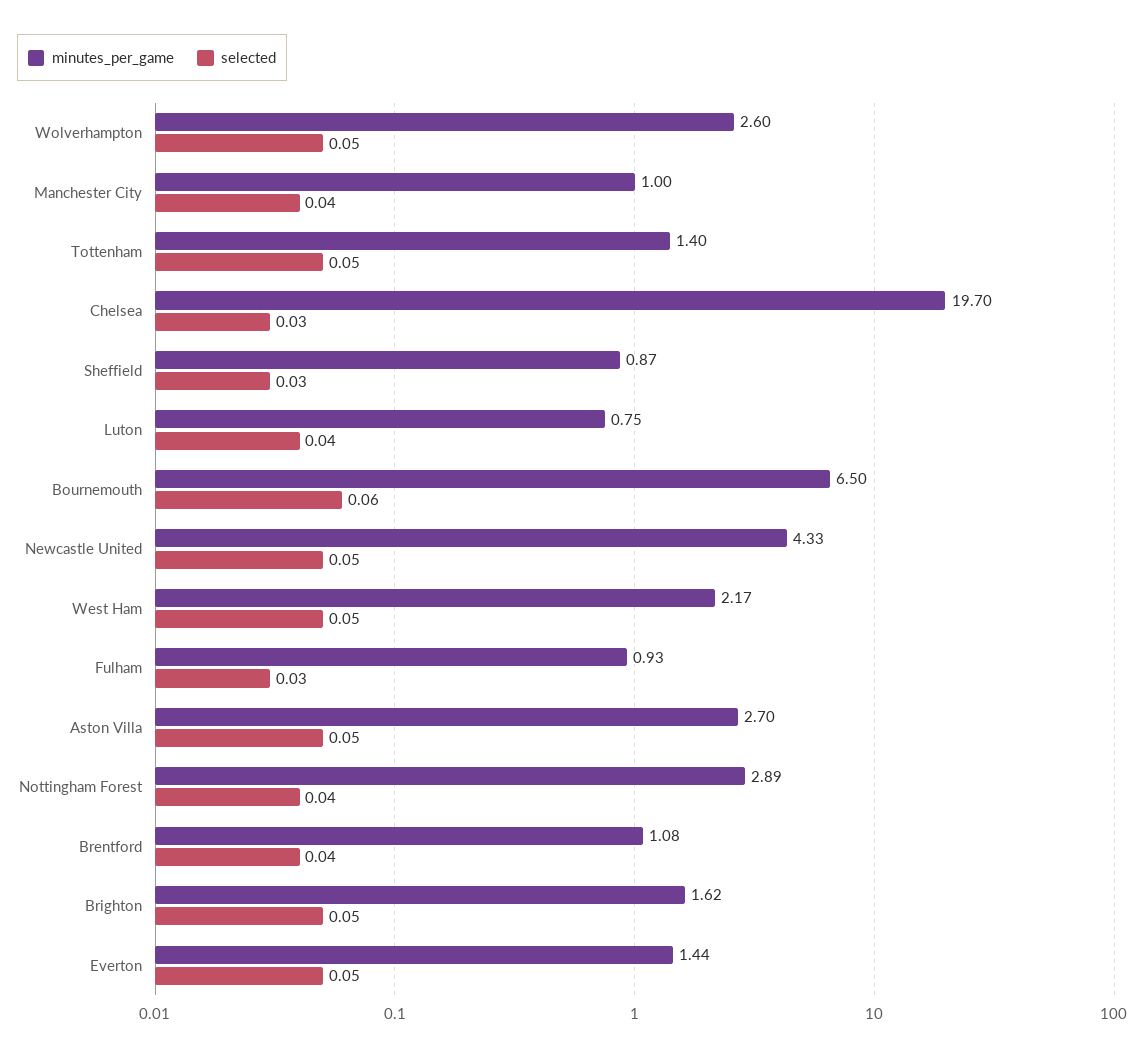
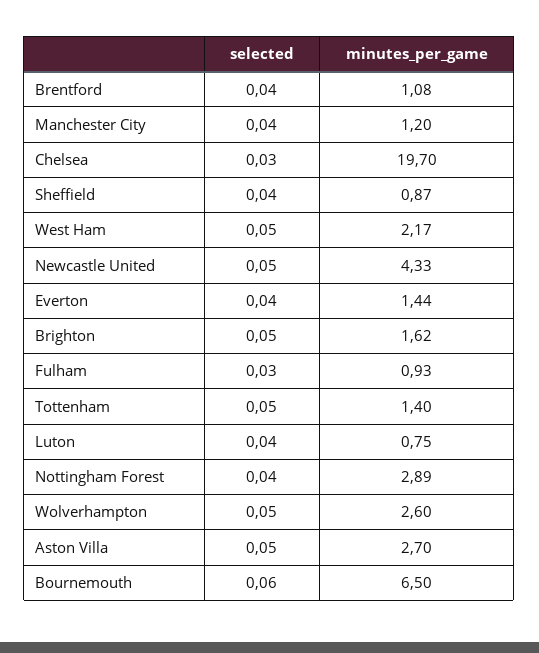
minutes_per_game, Manchester City: 1 -> 1.2
selected, Sheffield: 0.03 -> 0.04
selected, Everton: 0.05 -> 0.04

